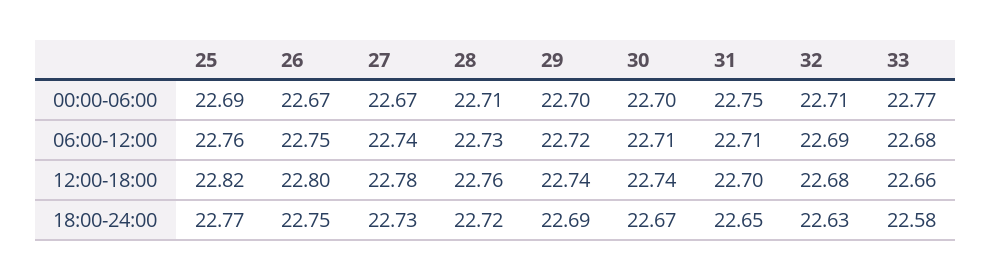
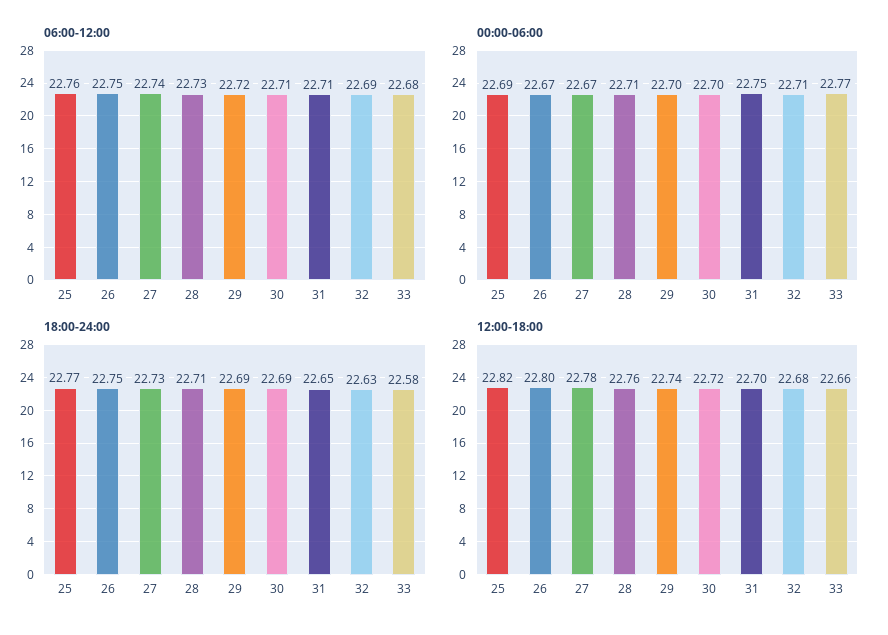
12:00-18:00, 30: 22.74 -> 22.72
18:00-24:00, 28: 22.72 -> 22.71
18:00-24:00, 30: 22.67 -> 22.69

